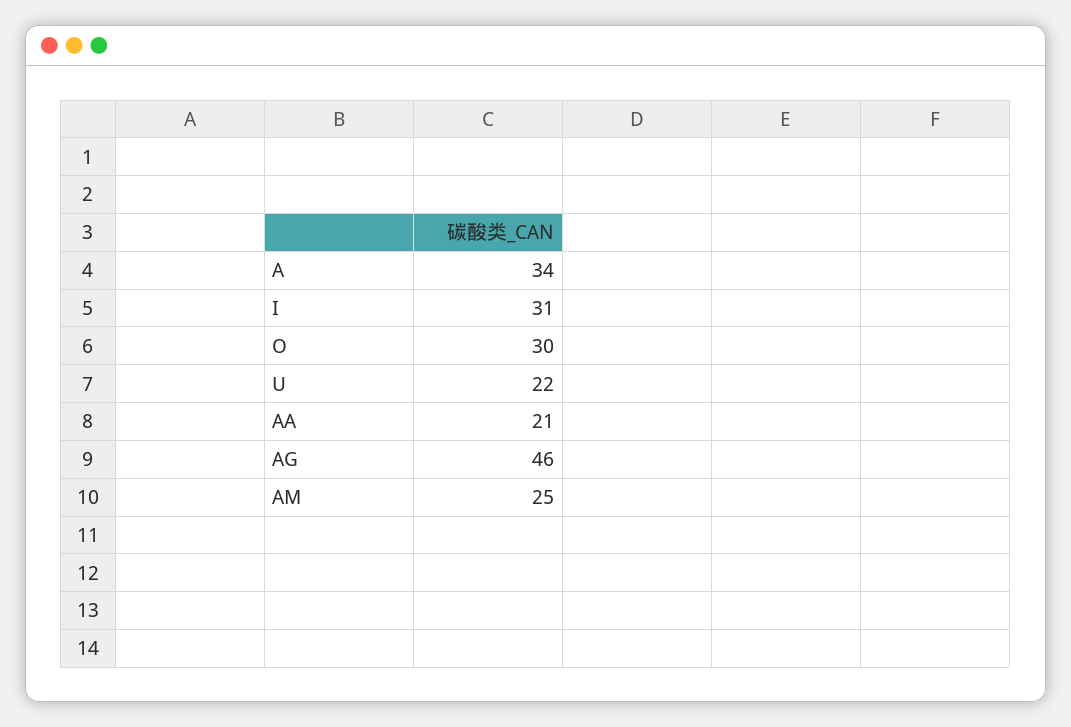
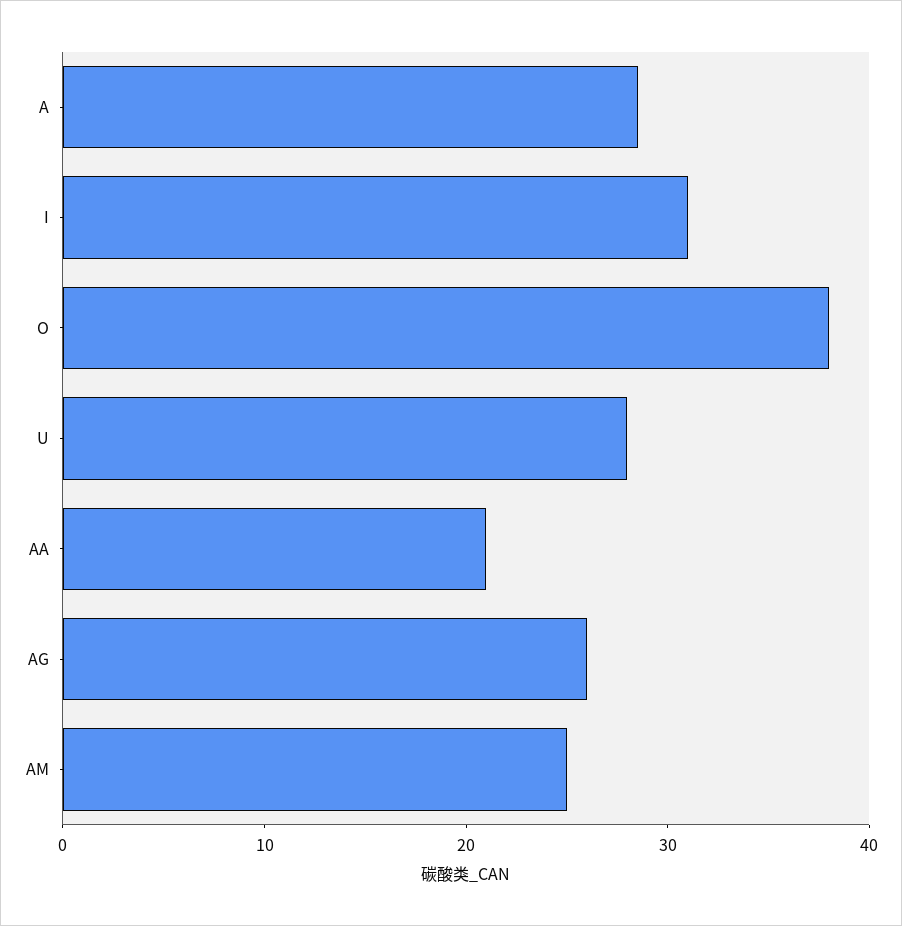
A: 34 -> 28
O: 30 -> 38
U: 22 -> 28
AG: 46 -> 26

